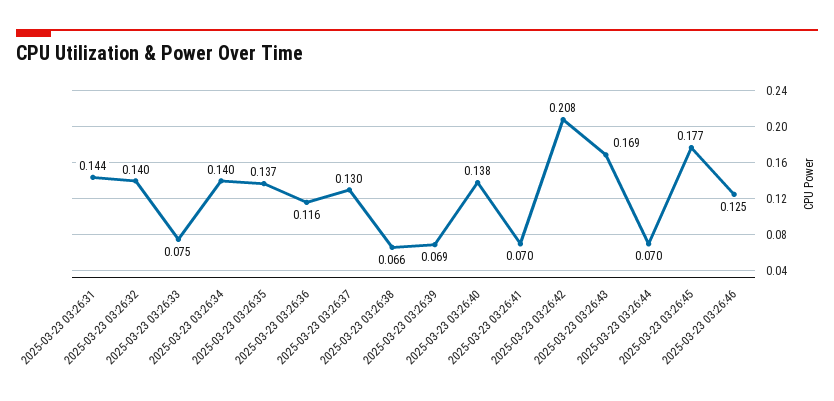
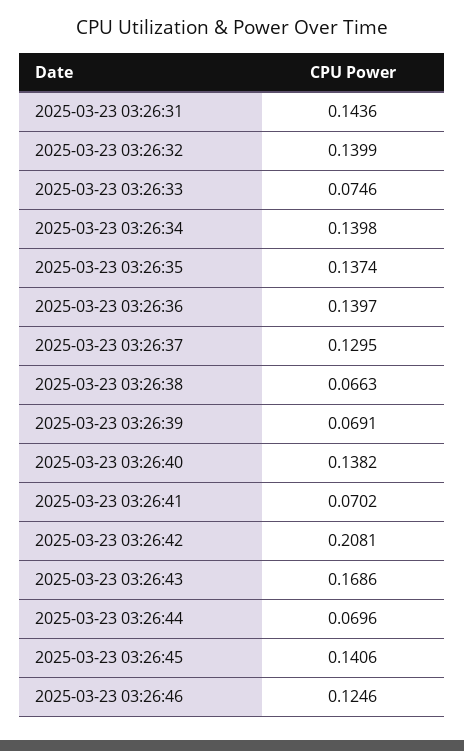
2025-03-23 03:26:36: 0.116 -> 0.1397
2025-03-23 03:26:45: 0.177 -> 0.1406

